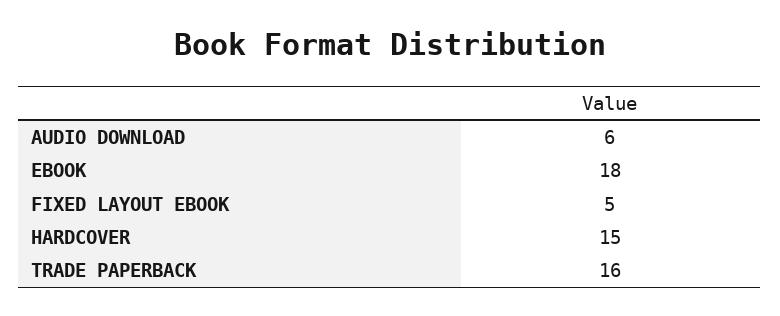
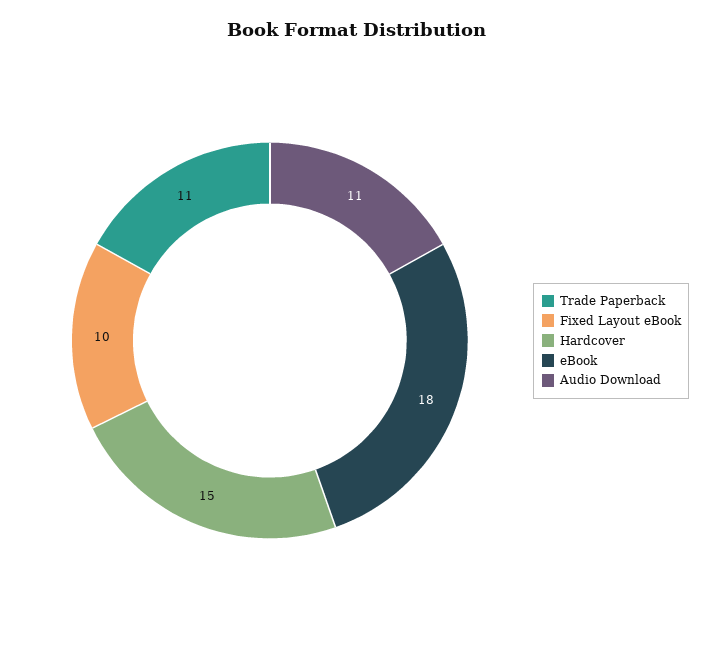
AUDIO DOWNLOAD: 6 -> 11
FIXED LAYOUT EBOOK: 5 -> 10
TRADE PAPERBACK: 16 -> 11

